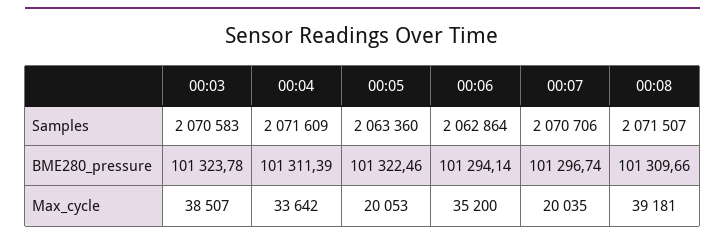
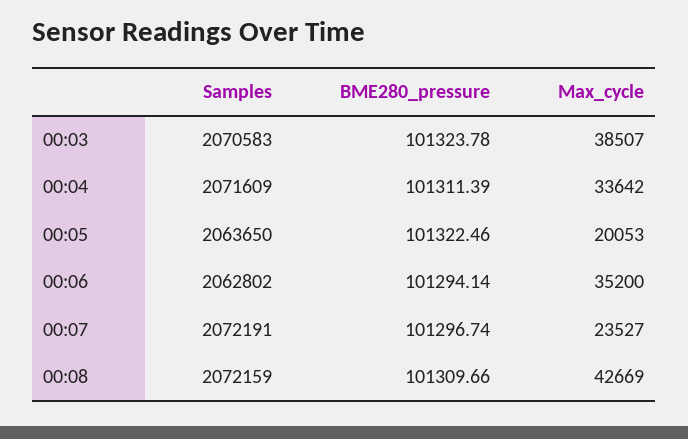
00:05, Samples: 2063360 -> 2063650
00:06, Samples: 2062864 -> 2062802
00:07, Samples: 2070706 -> 2072191
00:08, Samples: 2071507 -> 2072159
00:07, Max_cycle: 20035 -> 23527
00:08, Max_cycle: 39181 -> 42669

